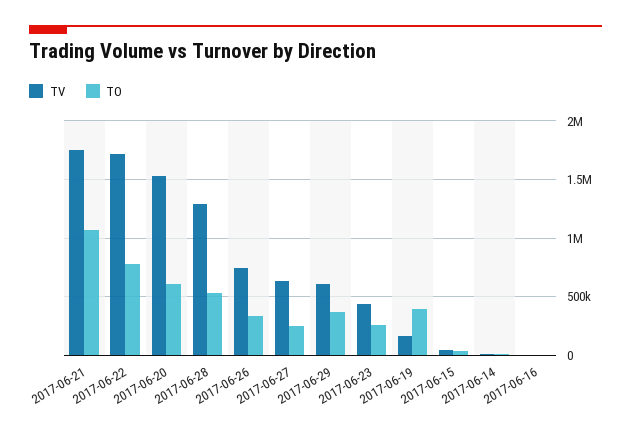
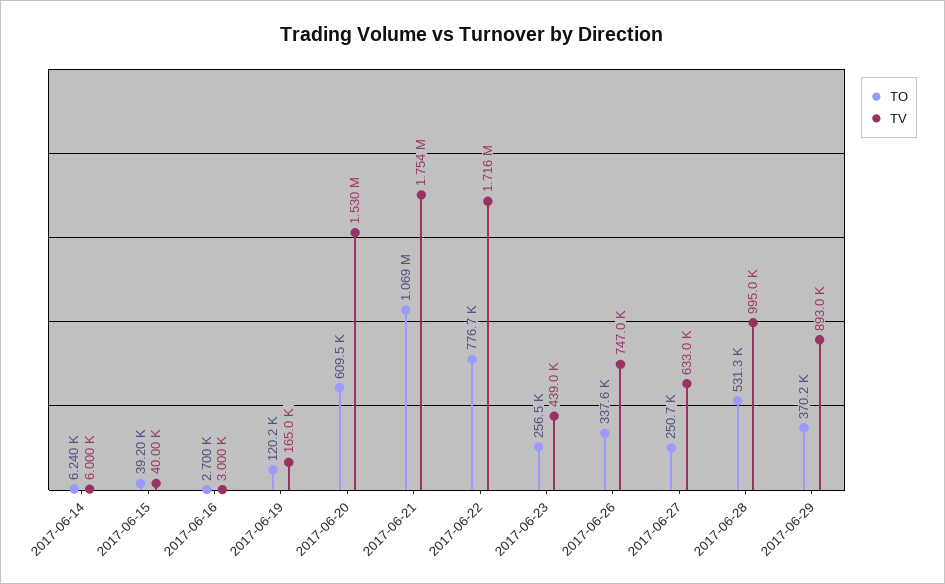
TV, 2017-06-28: 1300000 -> 995000
TV, 2017-06-29: 600000 -> 893000
TO, 2017-06-19: 400000 -> 120200

